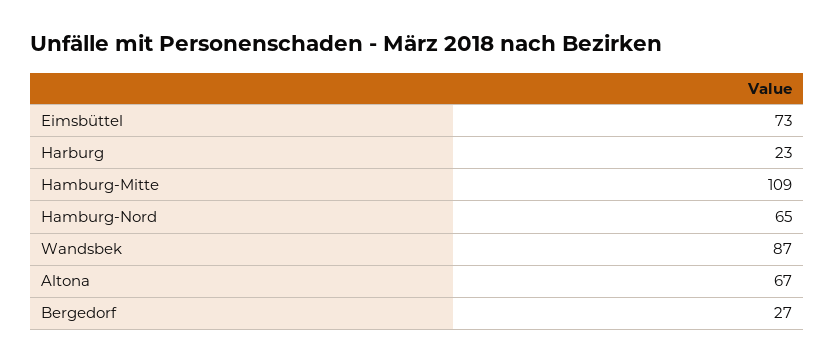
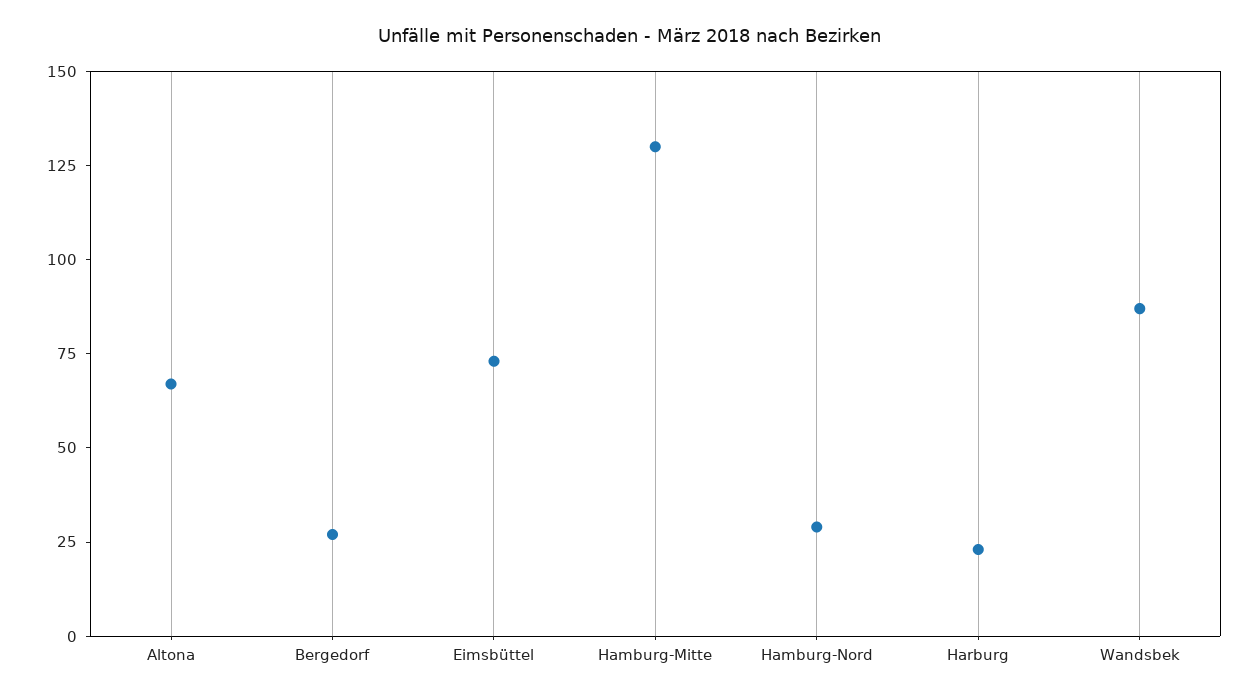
Hamburg-Mitte: 109 -> 130
Hamburg-Nord: 65 -> 30

